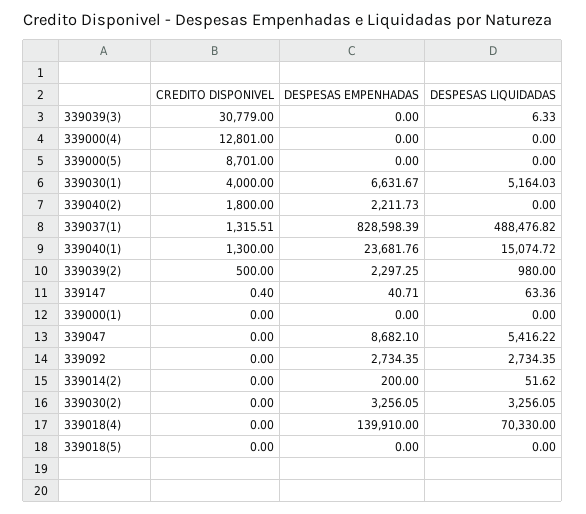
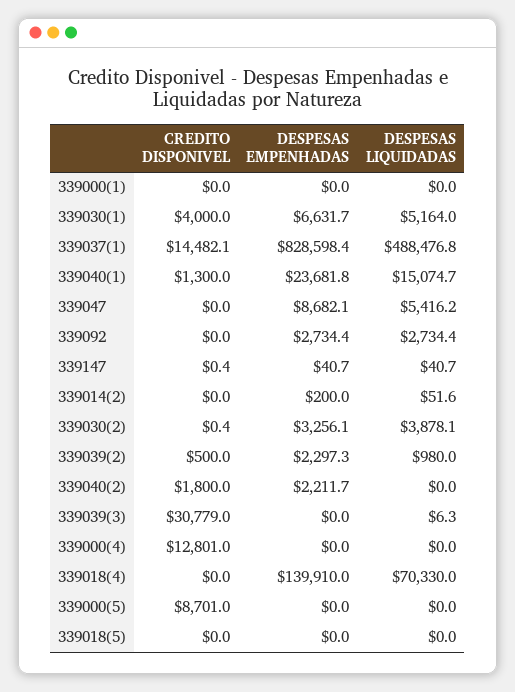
CREDITO DISPONIVEL, 339037(1): 1315.51 -> 14482.1
DESPESAS LIQUIDADAS, 339147: 63.36 -> 40.7
CREDITO DISPONIVEL, 339030(2): 0 -> 0.4
DESPESAS LIQUIDADAS, 339030(2): 3256.05 -> 3878.1

